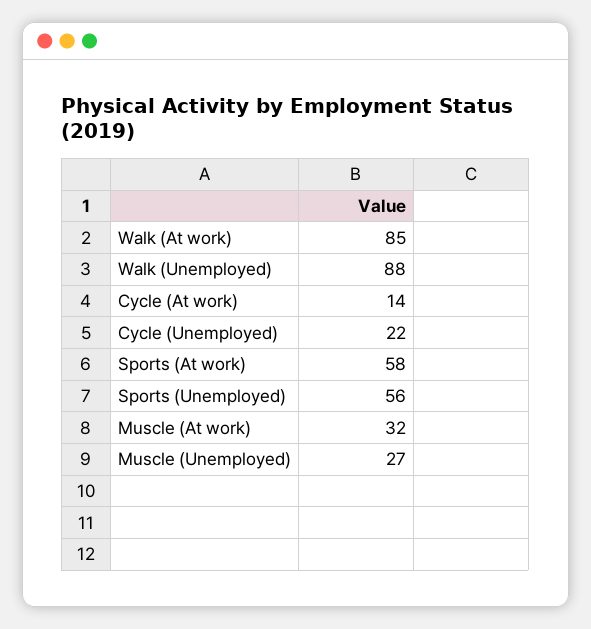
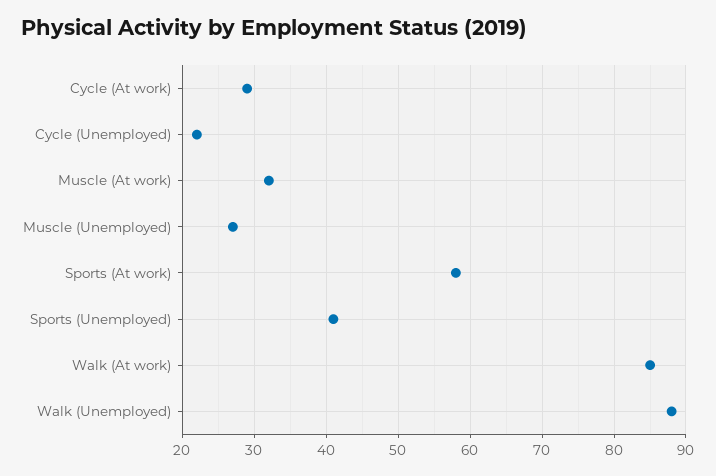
Cycle (At work): 14 -> 29
Sports (Unemployed): 56 -> 41

